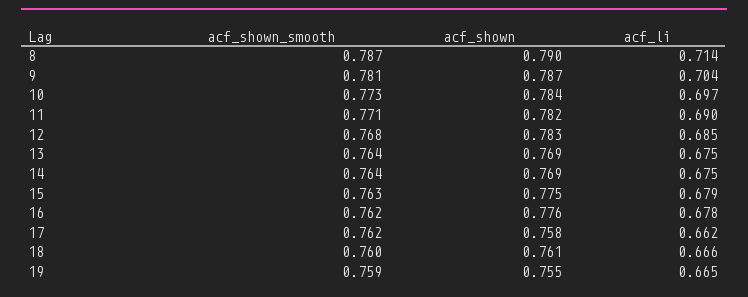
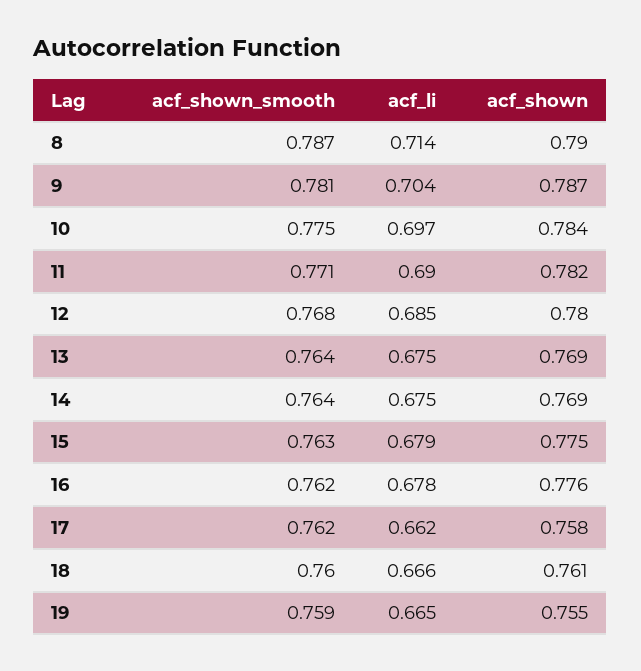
acf_shown_smooth, 10: 0.773 -> 0.775
acf_shown, 12: 0.783 -> 0.78

